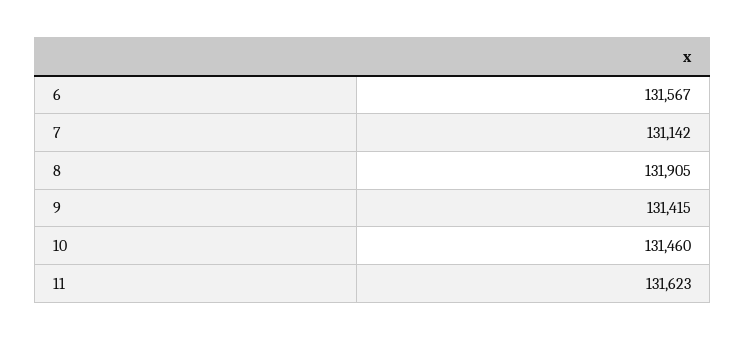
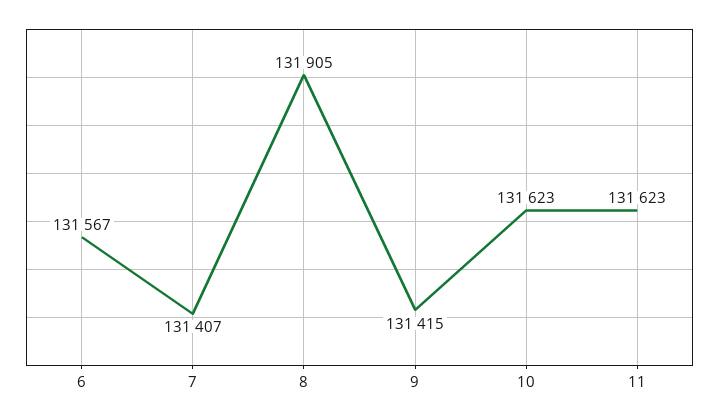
7: 131142 -> 131407
10: 131460 -> 131623

